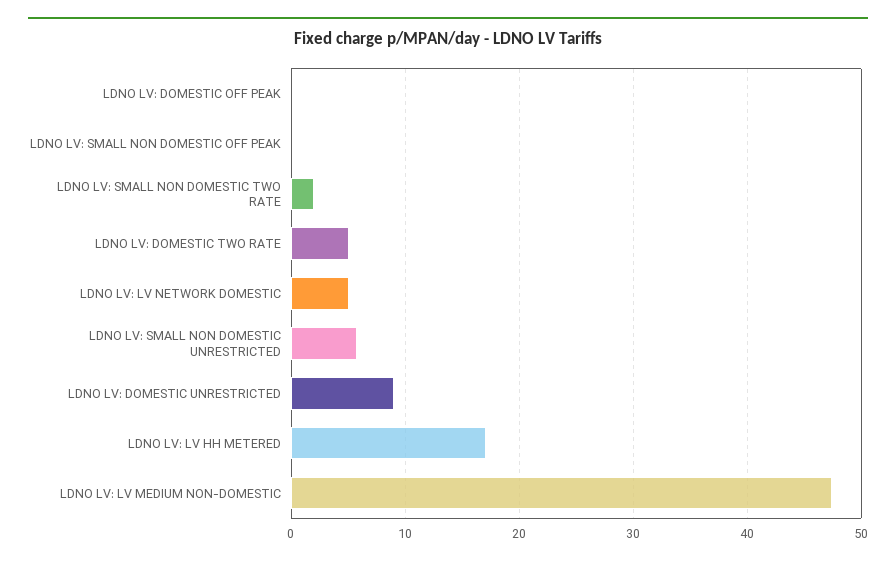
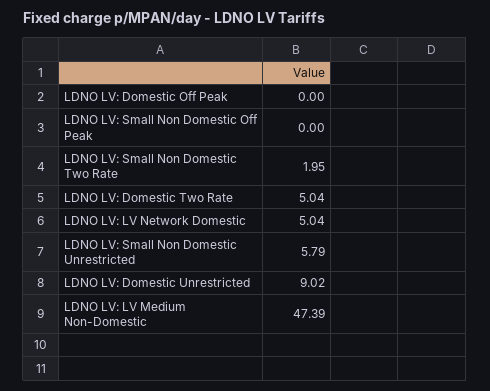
LDNO LV: LV HH METERED: 17 -> none

